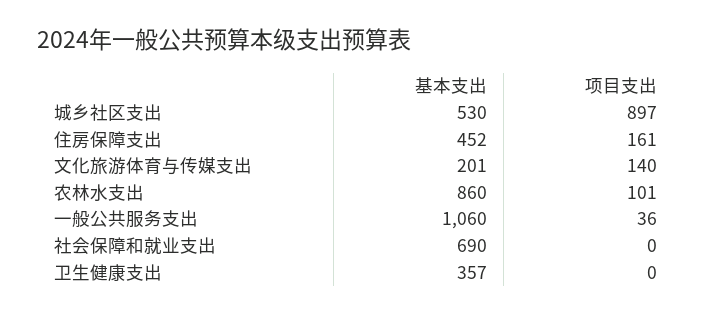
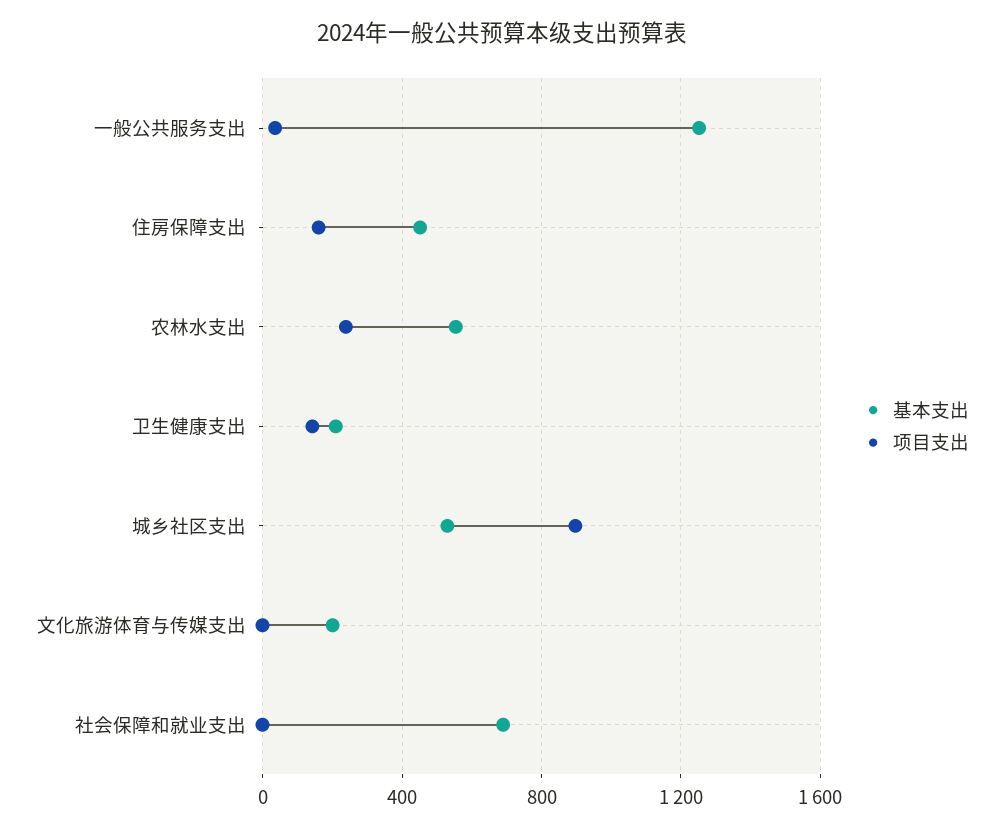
项目支出, 文化旅游体育与传媒支出: 140 -> 0
基本支出, 农林水支出: 860 -> 550
项目支出, 农林水支出: 101 -> 250
基本支出, 一般公共服务支出: 1060 -> 1250
基本支出, 卫生健康支出: 357 -> 200
项目支出, 卫生健康支出: 0 -> 150

